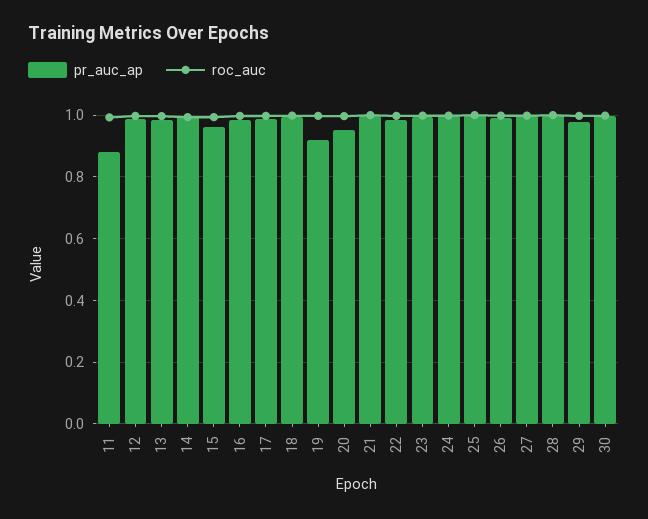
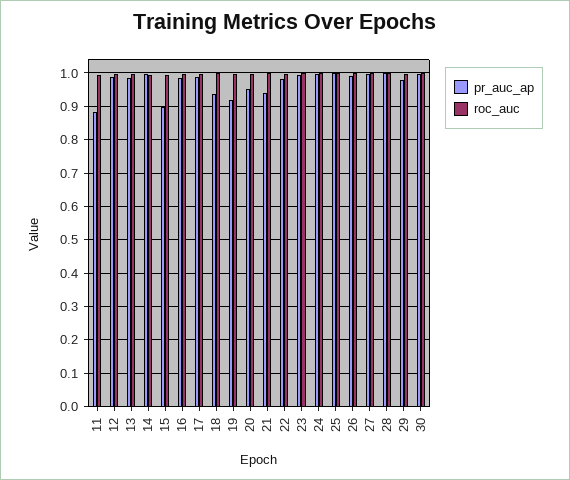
pr_auc_ap, 15: 0.96 -> 0.9
pr_auc_ap, 18: 1 -> 0.94
pr_auc_ap, 21: 1 -> 0.94

